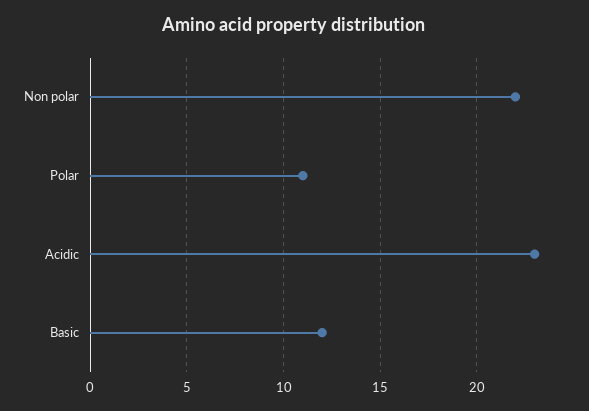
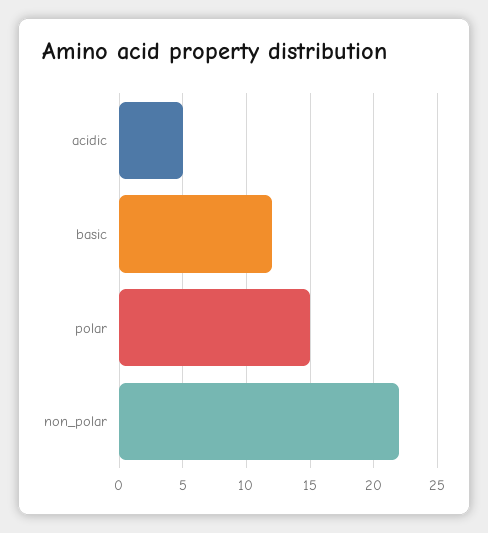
Polar: 11 -> 15
Acidic: 23 -> 5

